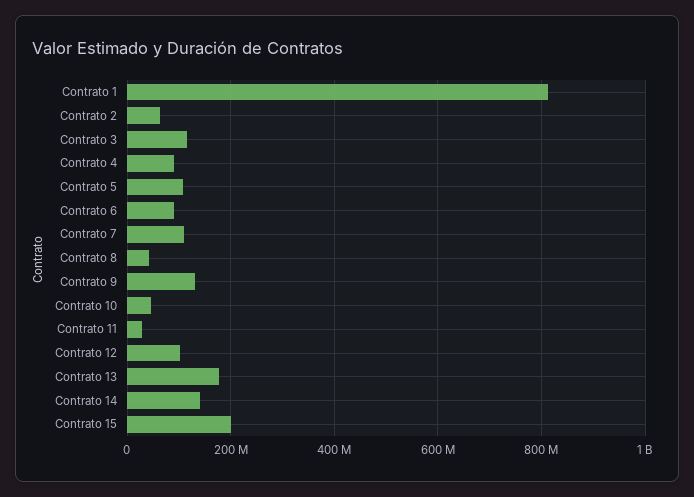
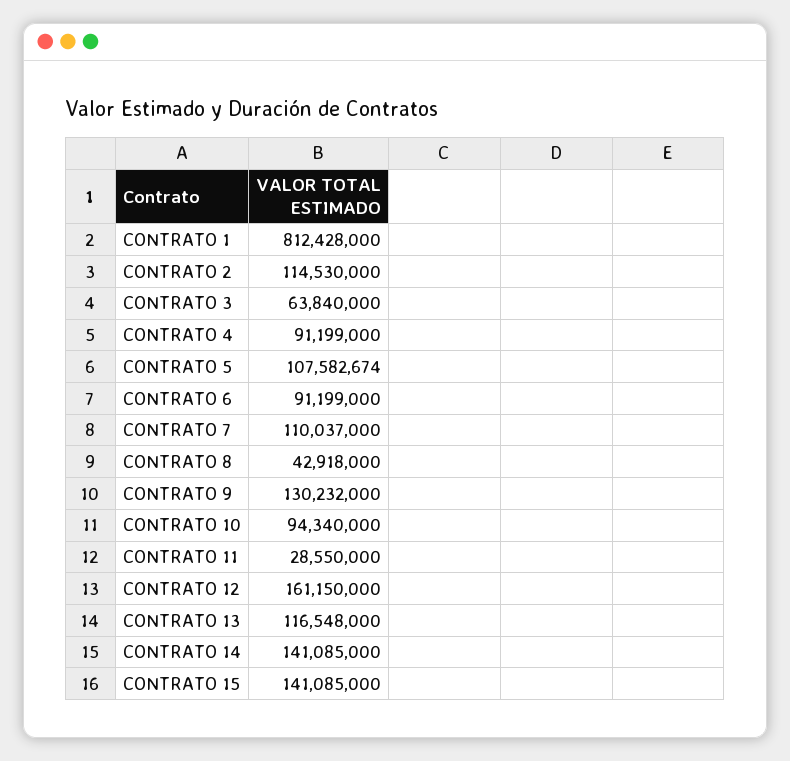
Contrato 2: 60000000 -> 114530000
Contrato 3: 120000000 -> 63840000
Contrato 10: 40000000 -> 94340000
Contrato 12: 100000000 -> 161150000
Contrato 13: 180000000 -> 116548000
Contrato 15: 200000000 -> 141085000

